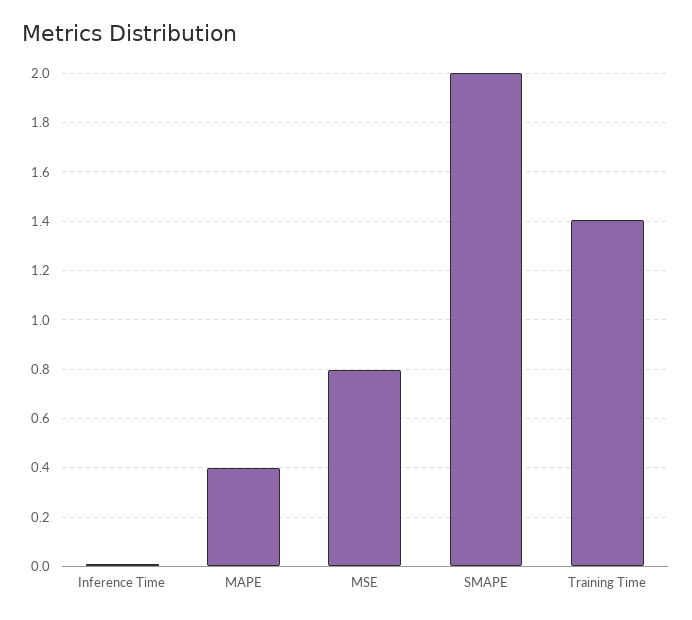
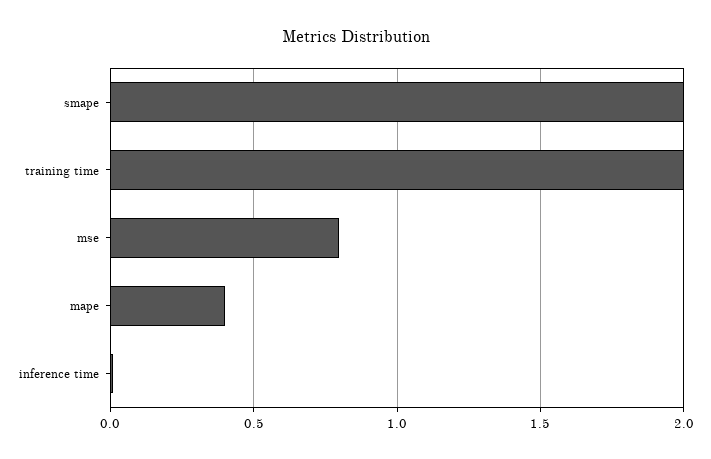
Training Time: 1.4 -> 2

